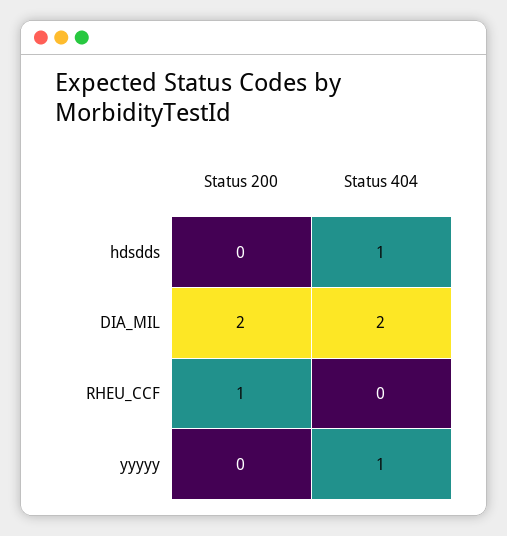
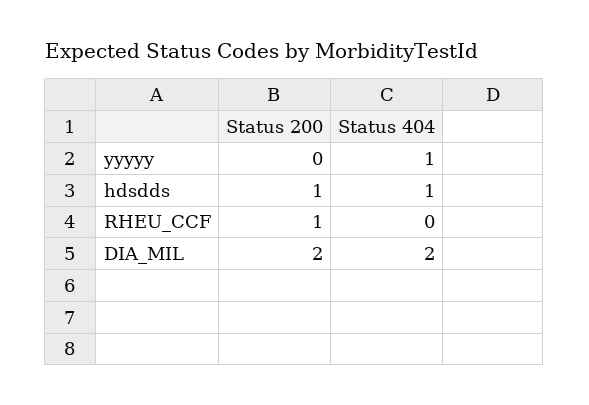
Status 200, hdsdds: 0 -> 1

